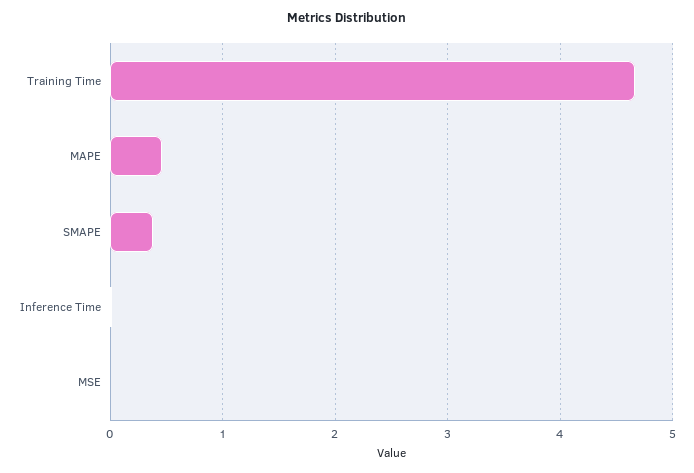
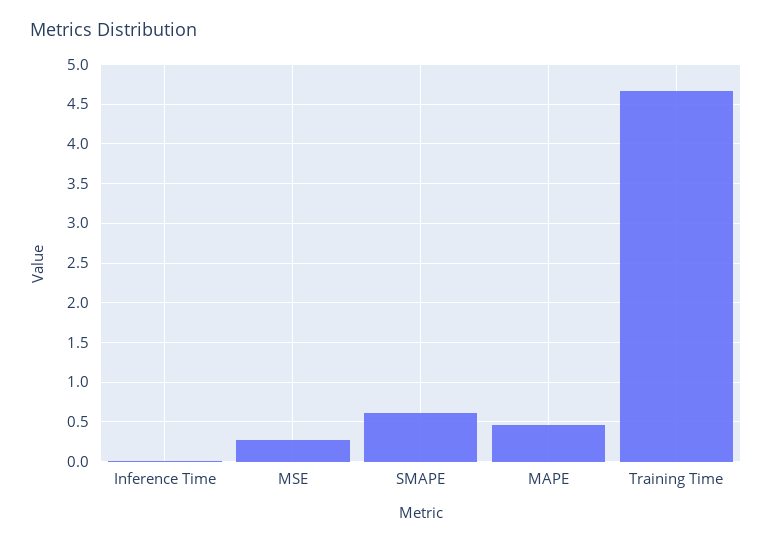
SMAPE: 0.4 -> 0.6
MSE: 0 -> 0.3

